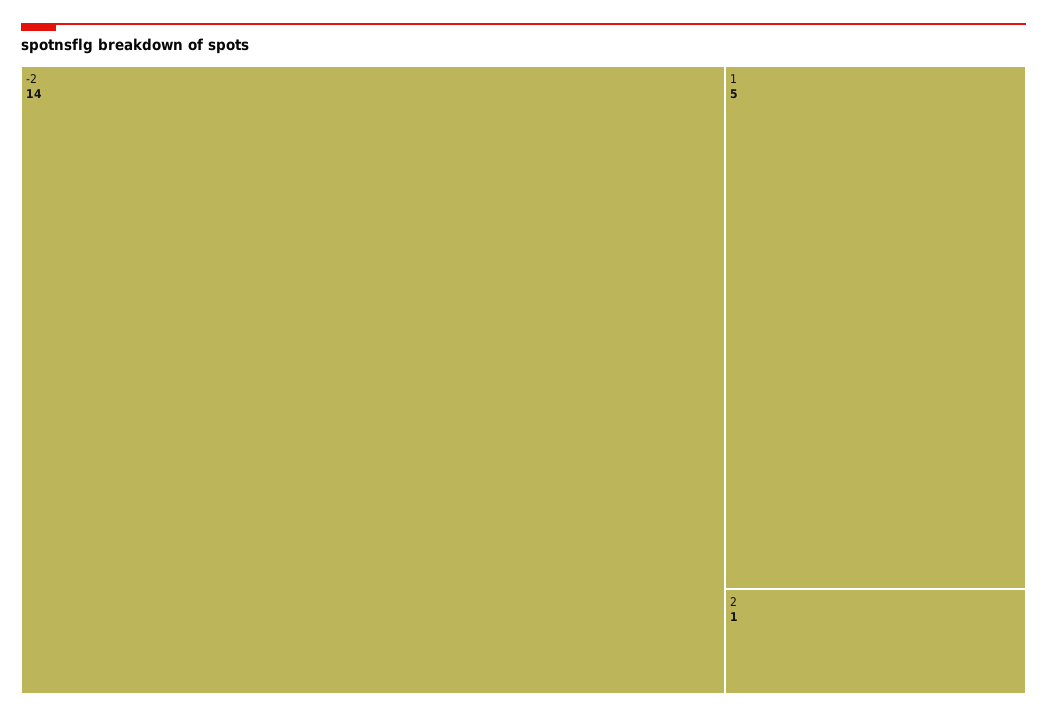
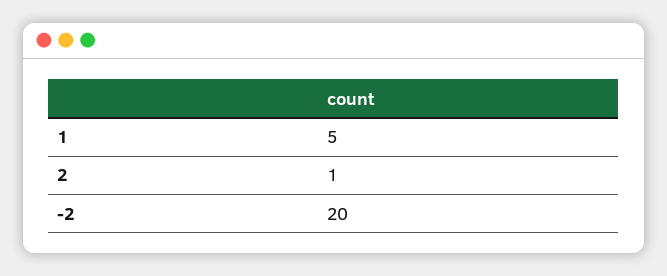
-2: 14 -> 20

